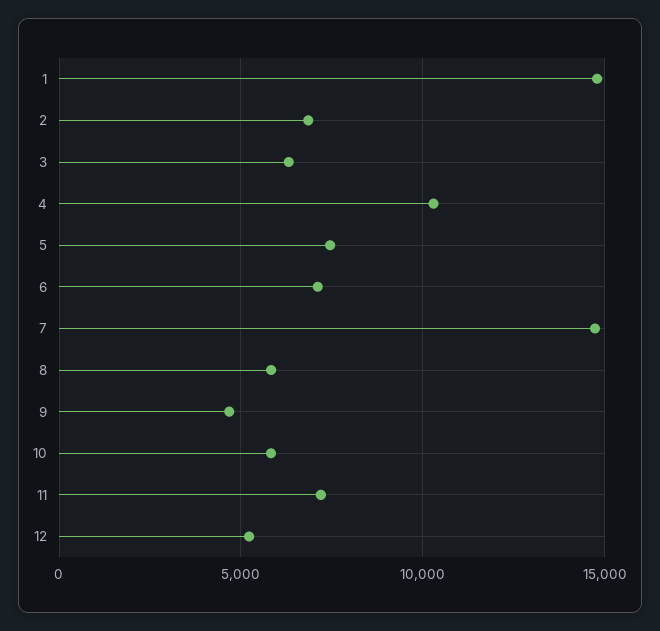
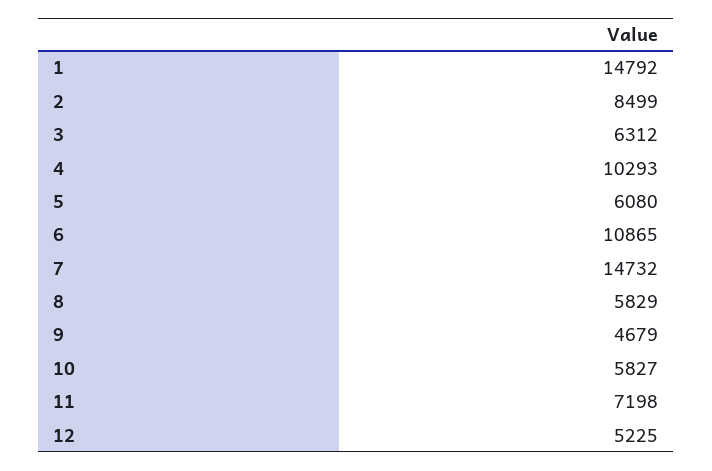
2: 7000 -> 8499
5: 7500 -> 6080
6: 7000 -> 10865

